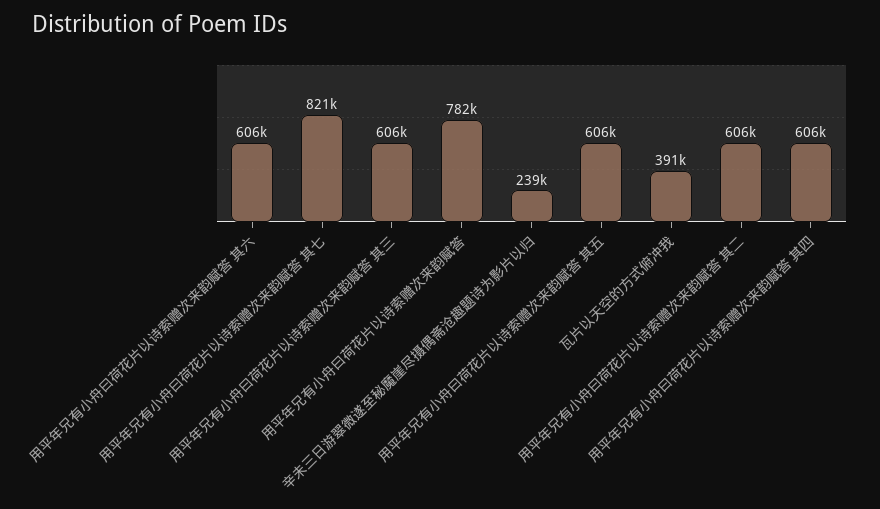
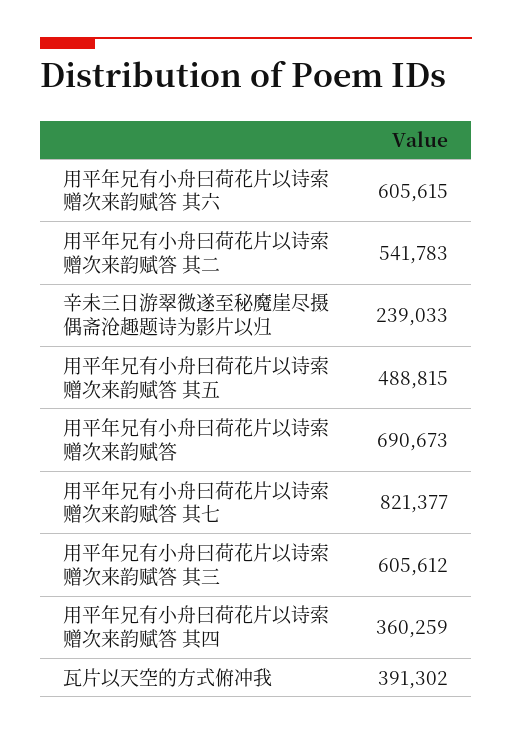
用平年兄有小舟曰荷花片以诗索赠次来韵赋答: 782000 -> 690673
用平年兄有小舟曰荷花片以诗索赠次来韵赋答 其五: 606000 -> 488815
用平年兄有小舟曰荷花片以诗索赠次来韵赋答 其二: 606000 -> 541783
用平年兄有小舟曰荷花片以诗索赠次来韵赋答 其四: 606000 -> 360259

